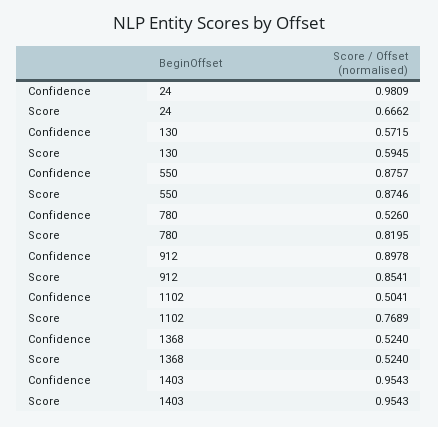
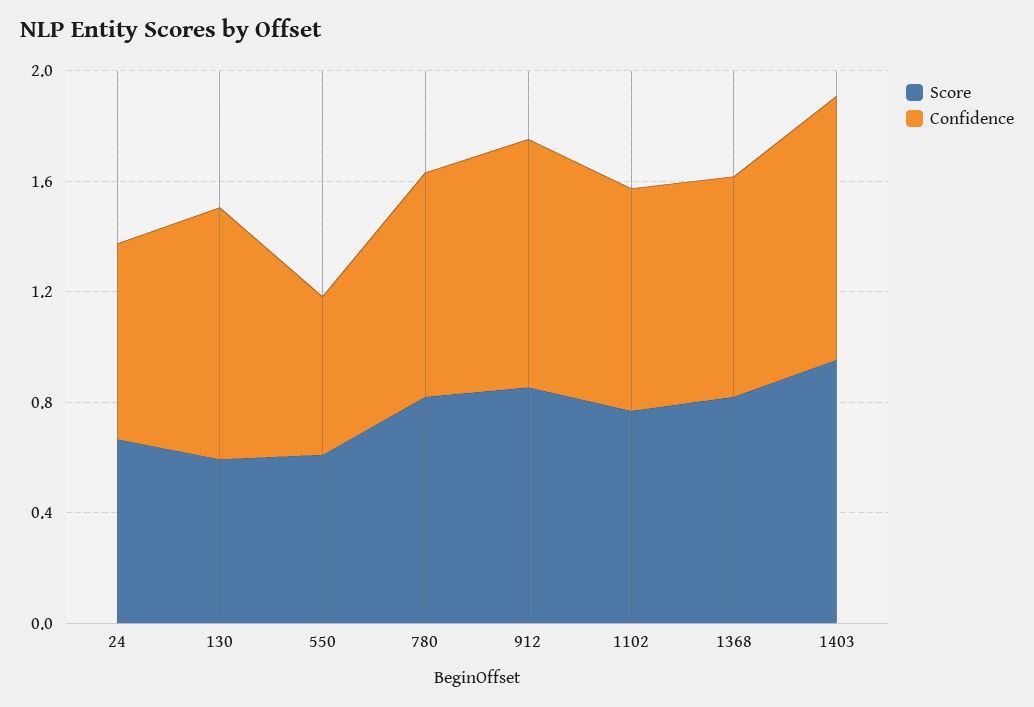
Confidence, 24: 0.9809 -> 0.7
Confidence, 130: 0.5715 -> 0.9
Confidence, 550: 0.8757 -> 0.6
Score, 550: 0.8746 -> 0.6
Confidence, 780: 0.526 -> 0.8
Confidence, 1102: 0.5041 -> 0.8
Confidence, 1368: 0.524 -> 0.8
Score, 1368: 0.524 -> 0.8

